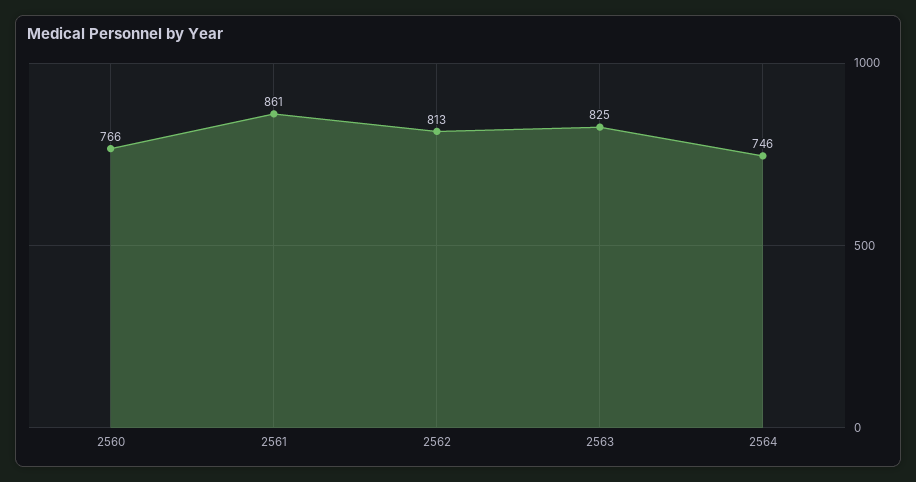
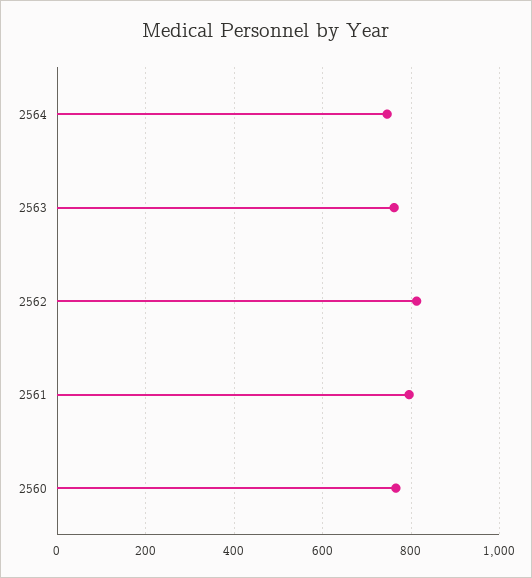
2561: 861 -> 800
2563: 825 -> 760

